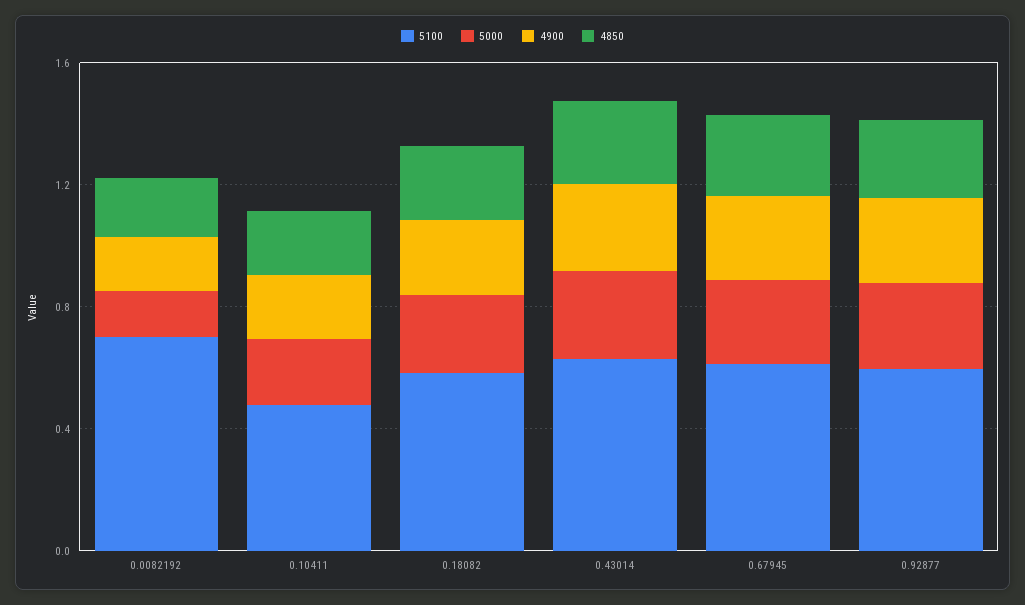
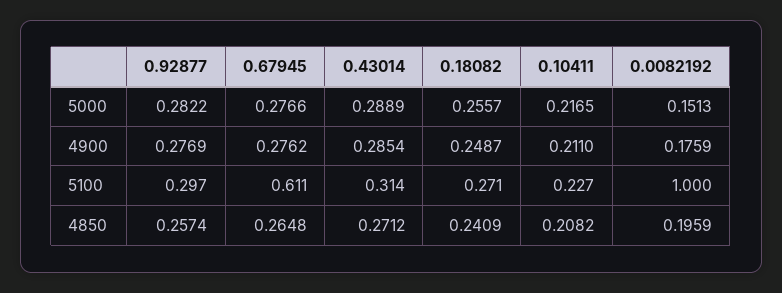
5100, 0.0082192: 0.7 -> 1
5100, 0.10411: 0.5 -> 0.227
5100, 0.18082: 0.6 -> 0.271
5100, 0.43014: 0.6 -> 0.314
5100, 0.92877: 0.6 -> 0.297

